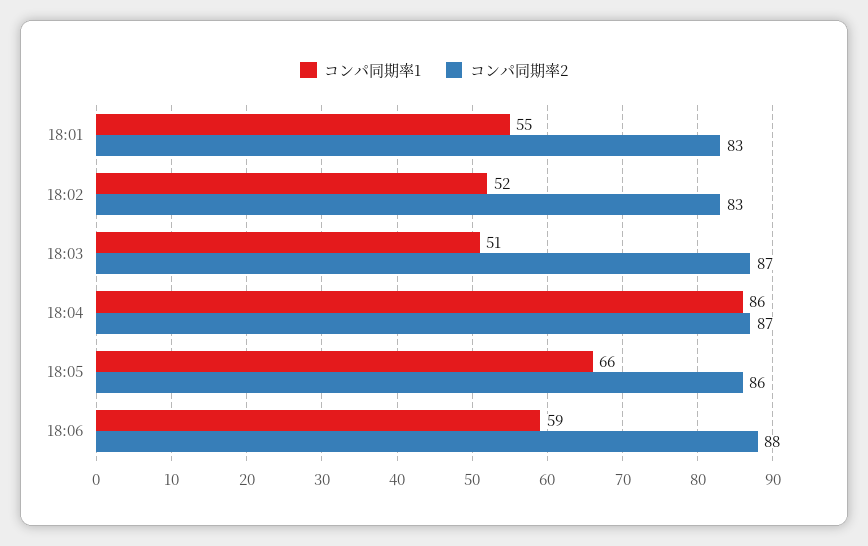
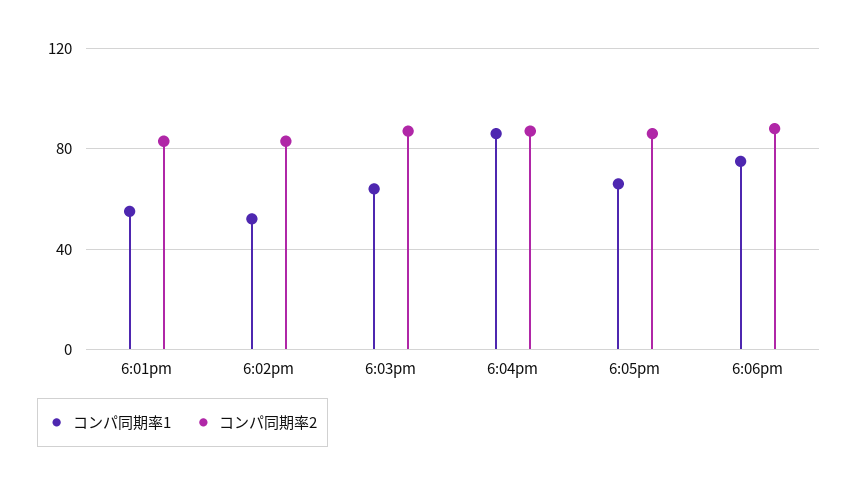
コンパ同期率1, 18:03: 51 -> 65
コンパ同期率1, 18:06: 59 -> 75

